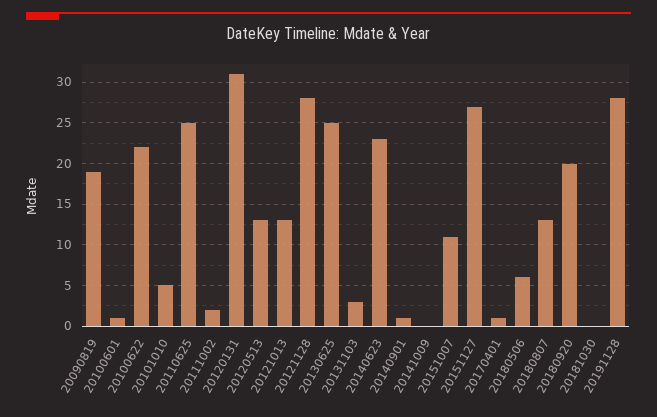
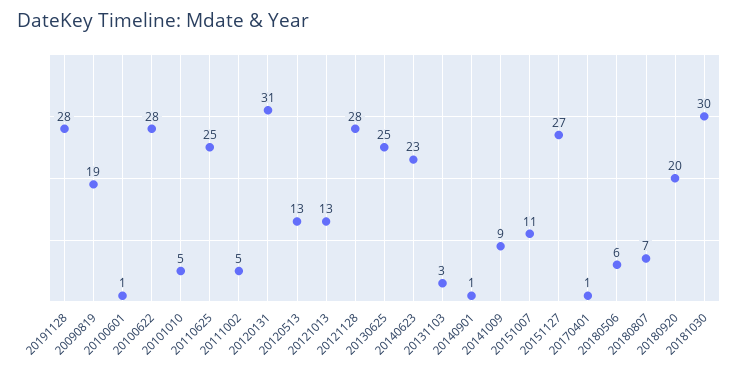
20100622: 22 -> 28
20111002: 2 -> 5
20141009: 0 -> 9
20180807: 13 -> 7
20181030: 0 -> 30

